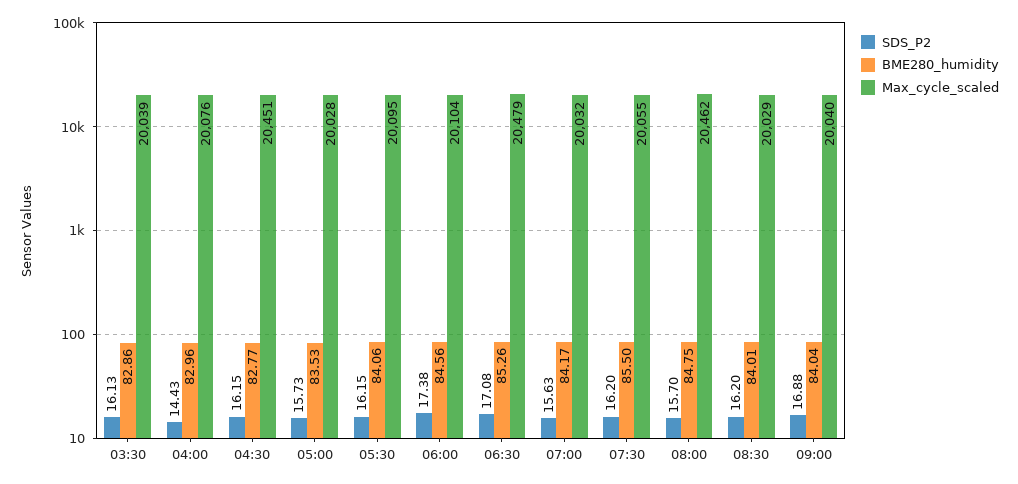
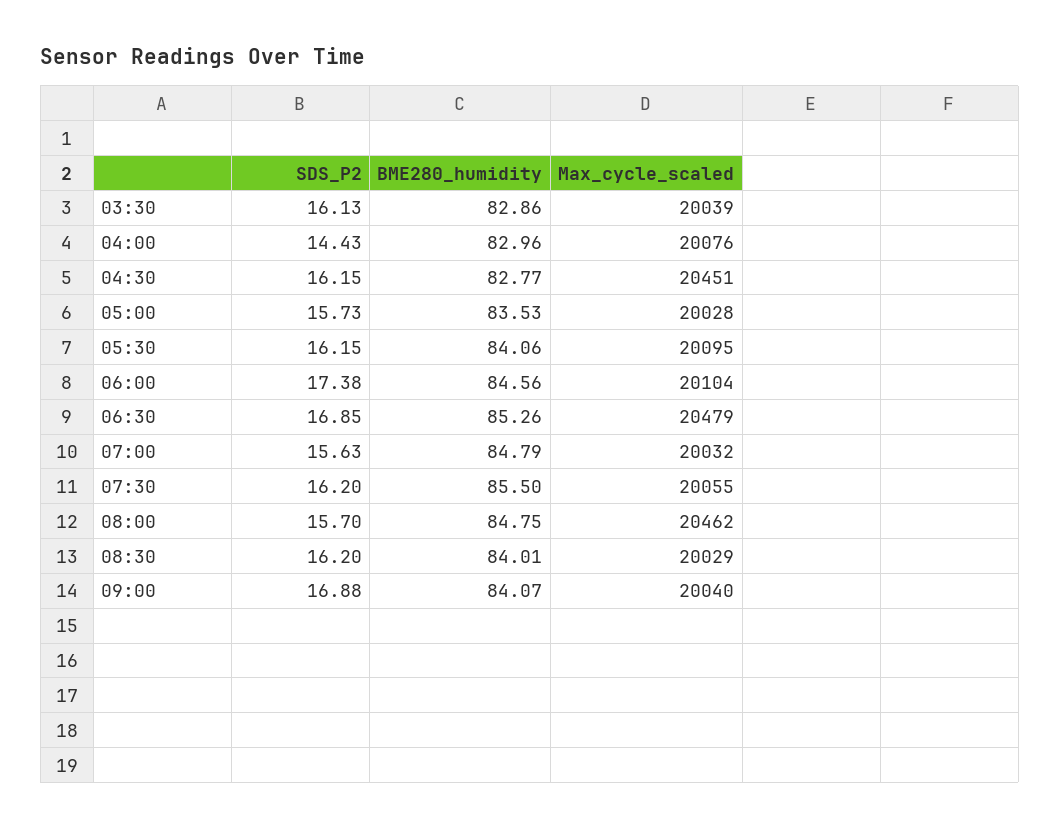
SDS_P2, 06:30: 17.08 -> 16.85
BME280_humidity, 07:00: 84.17 -> 84.79
BME280_humidity, 09:00: 84.04 -> 84.07

